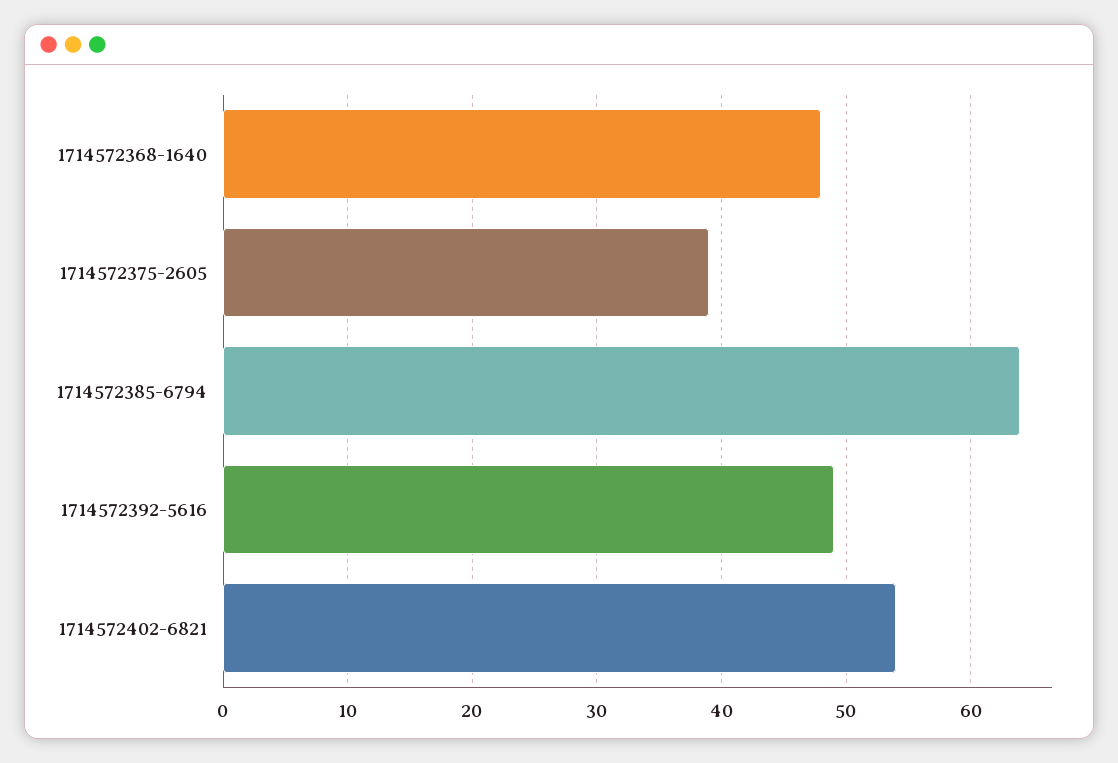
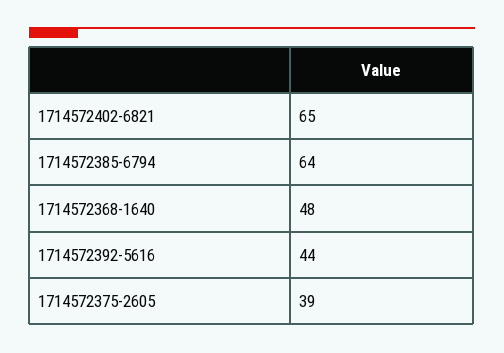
1714572392-5616: 49 -> 44
1714572402-6821: 54 -> 65

